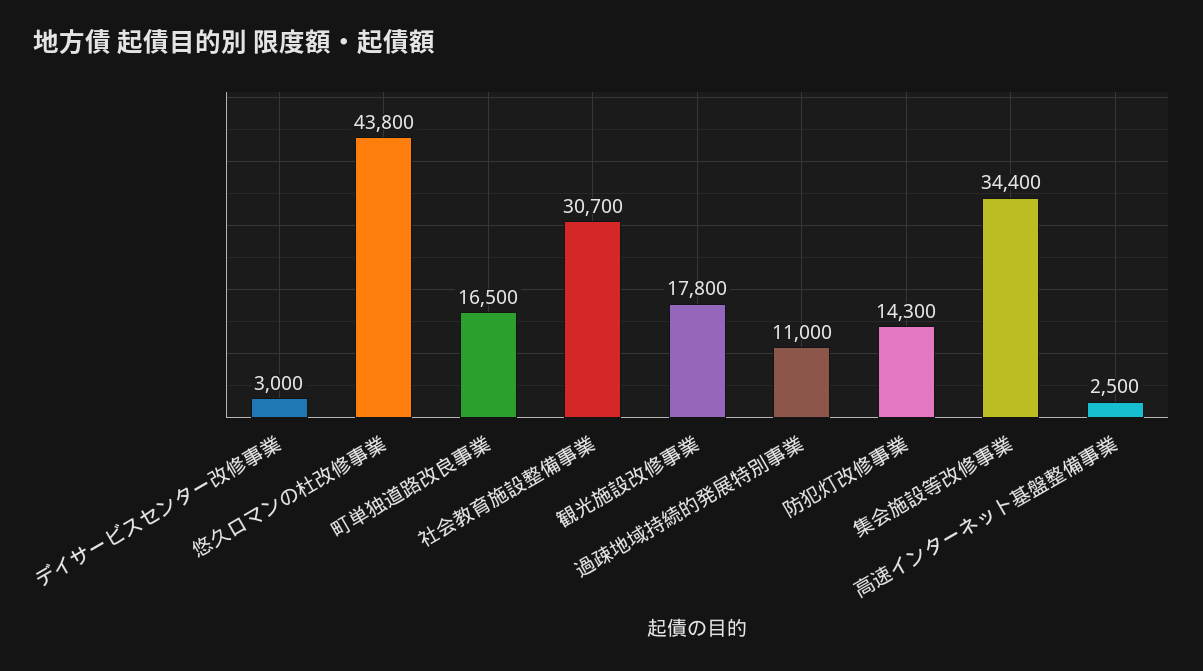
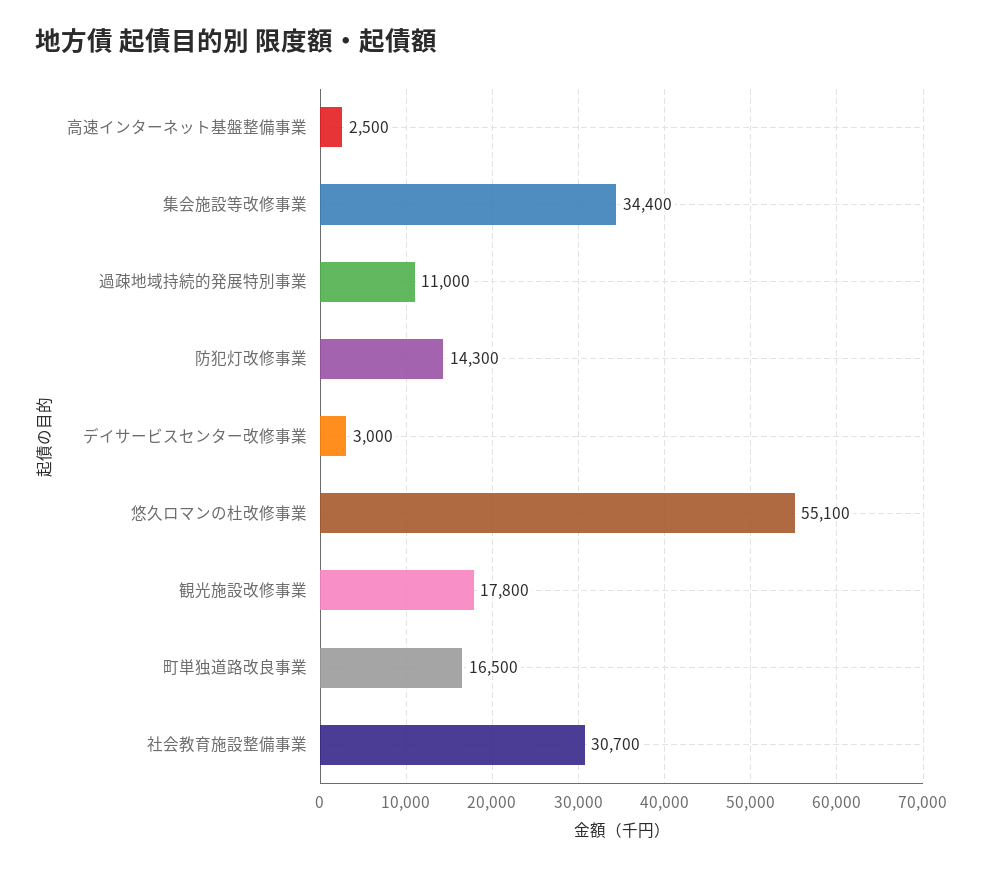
悠久ロマンの杜改修事業: 43800 -> 55100

